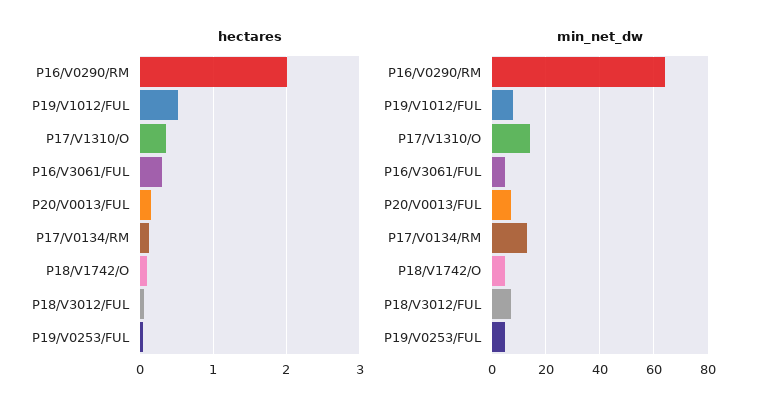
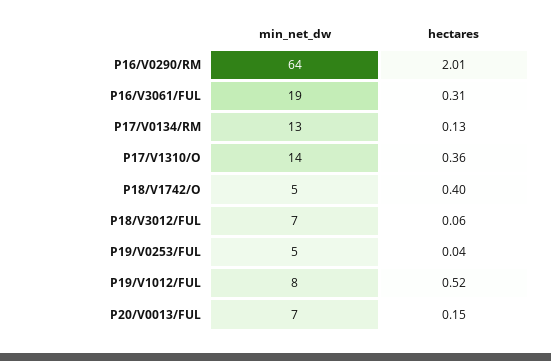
hectares, P18/V1742/O: 0.1 -> 0.4
min_net_dw, P16/V3061/FUL: 5 -> 19

